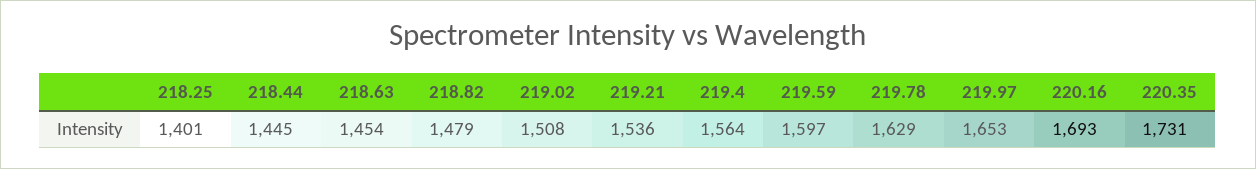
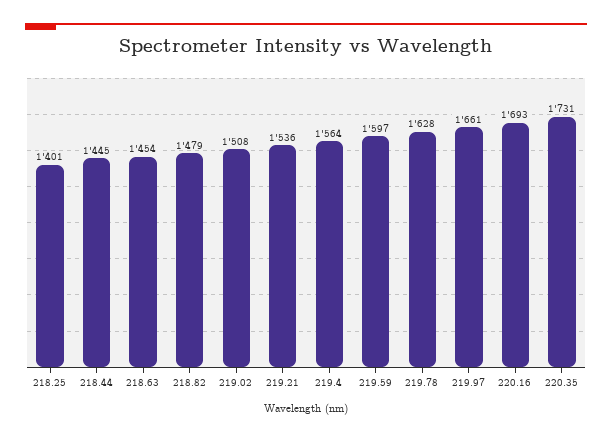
219.78: 1629 -> 1628
219.97: 1653 -> 1661

